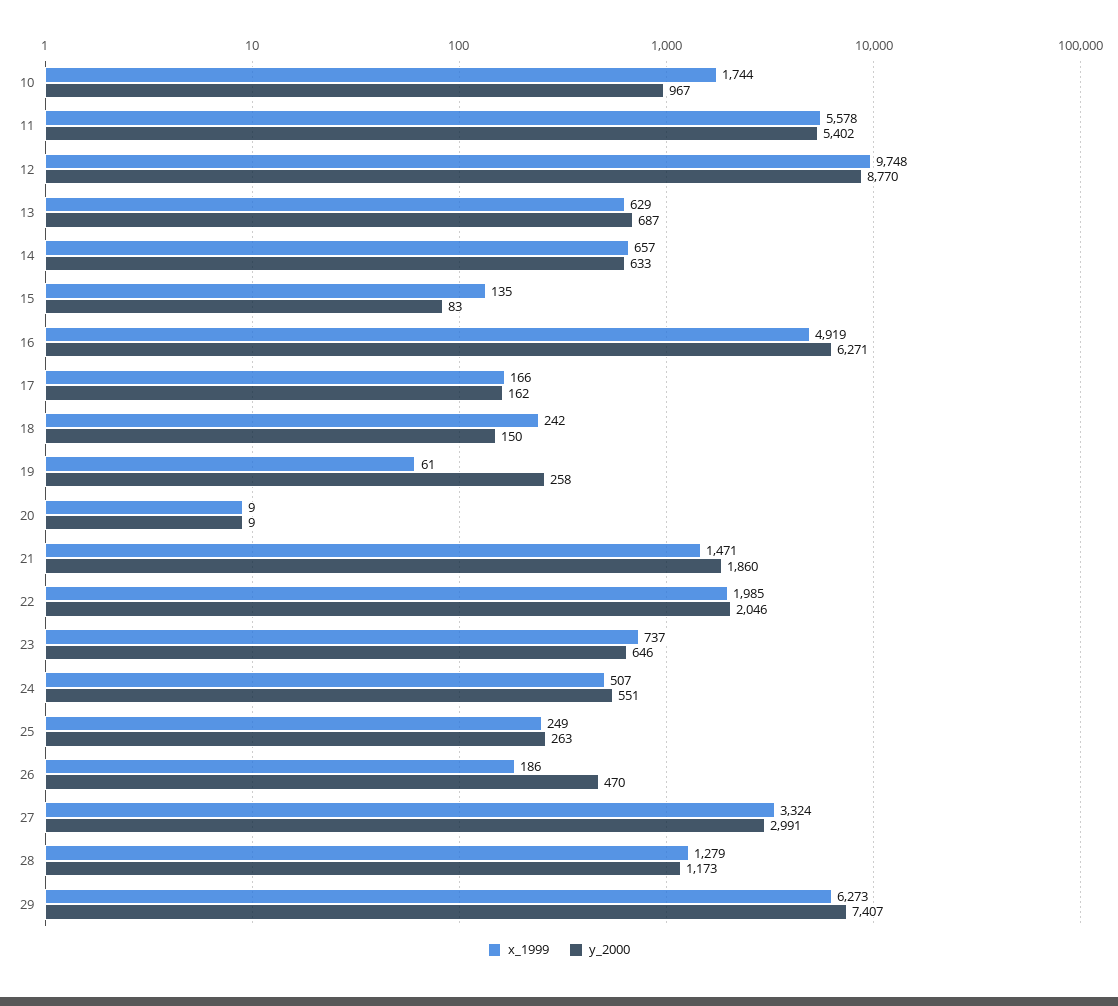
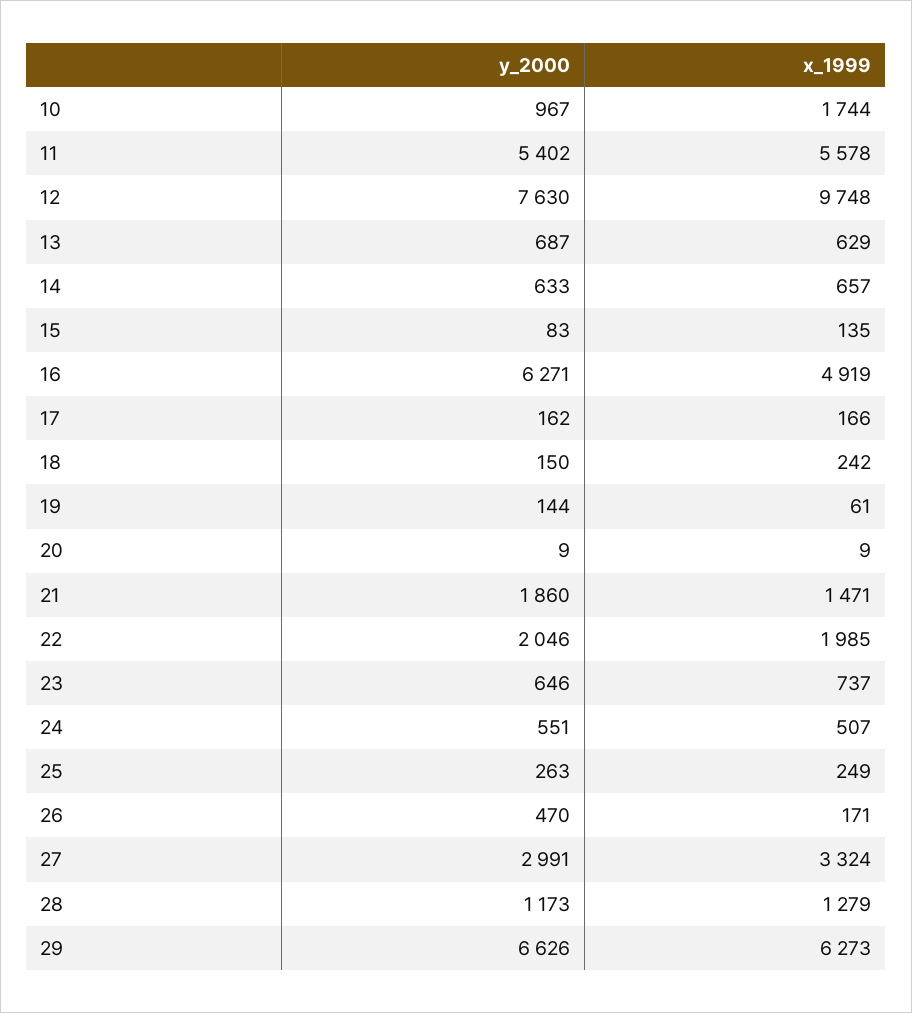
y_2000, 12: 8770 -> 7630
y_2000, 19: 258 -> 144
x_1999, 26: 186 -> 171
y_2000, 29: 7407 -> 6626

